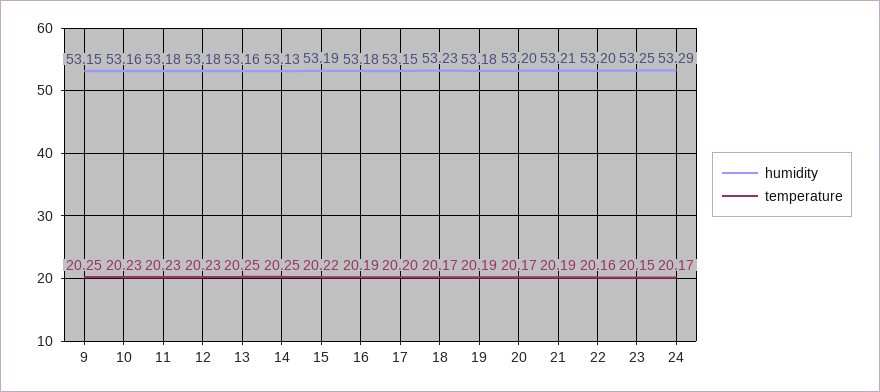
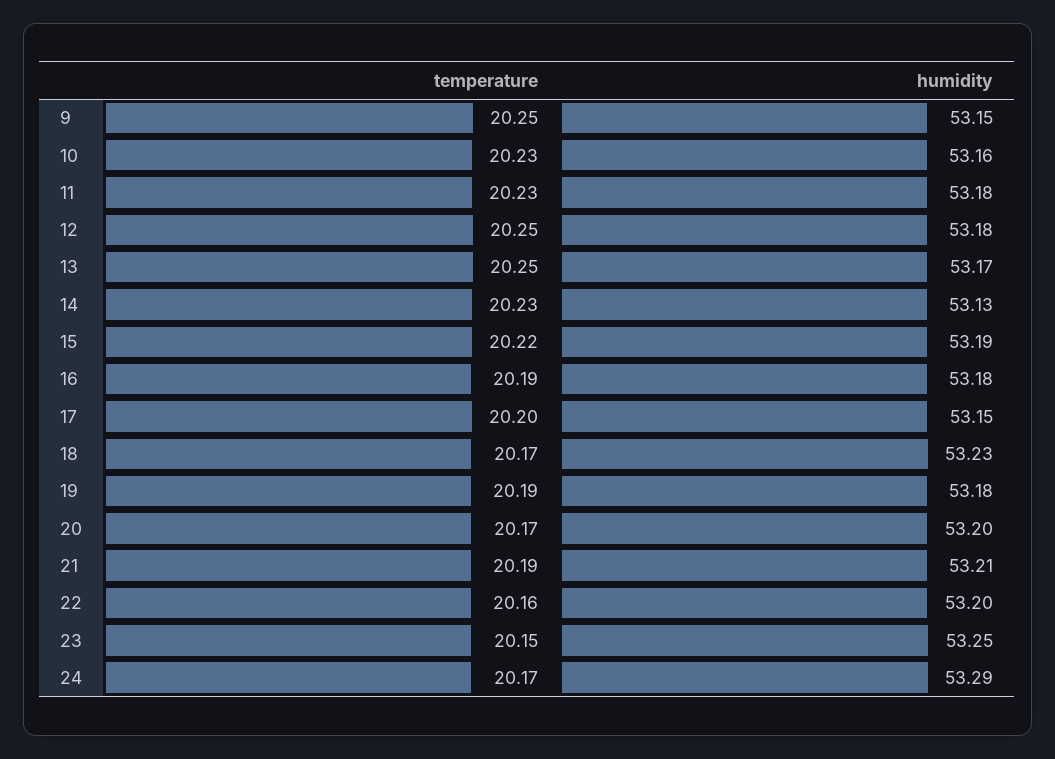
temperature, 12: 20.23 -> 20.25
humidity, 13: 53.16 -> 53.17
temperature, 14: 20.25 -> 20.23

